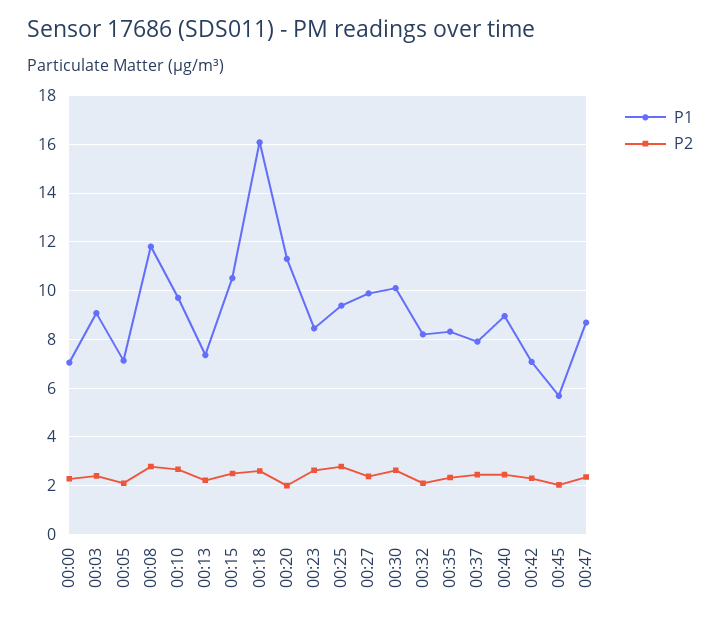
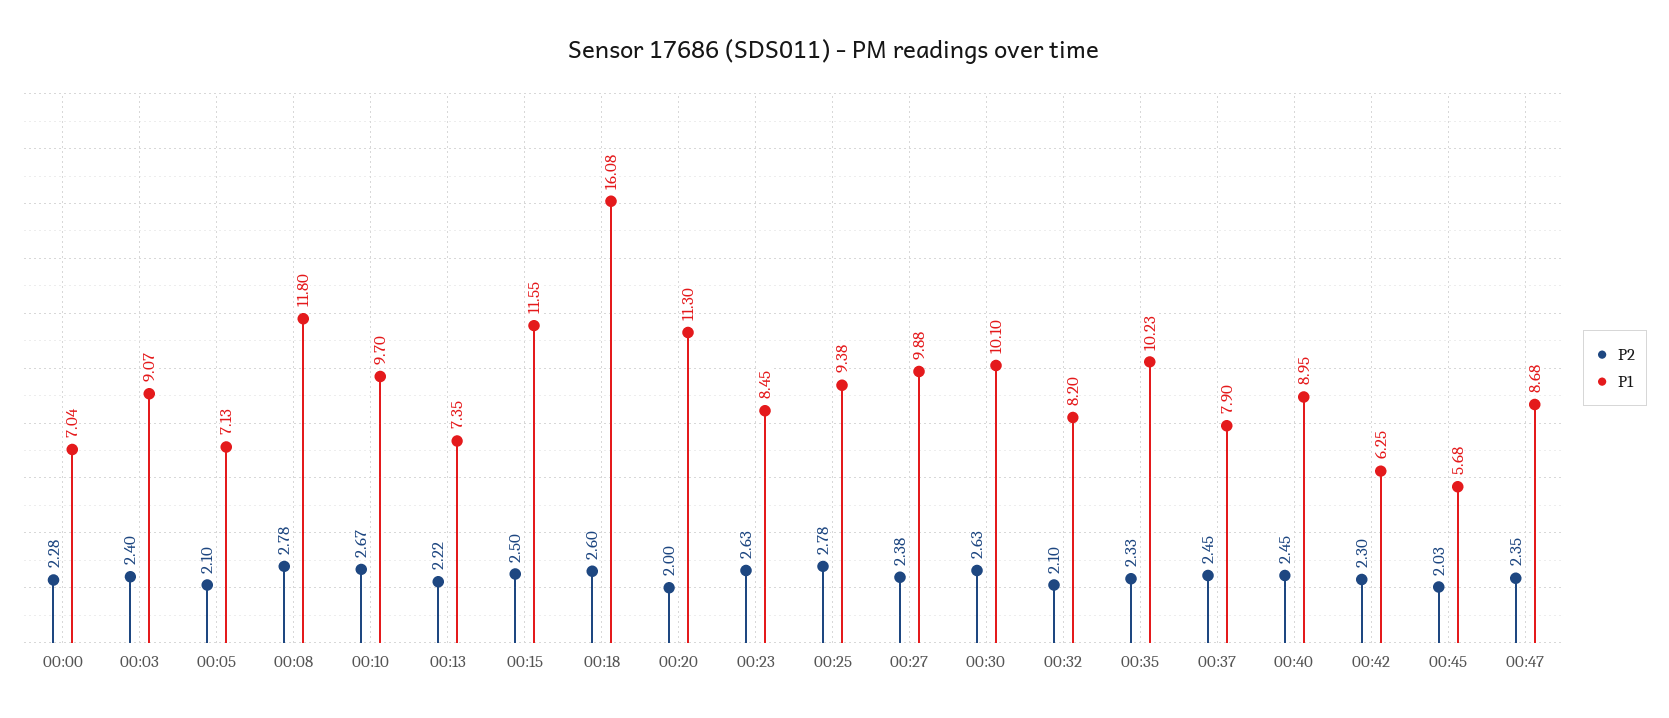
P1, 00:15: 10.5 -> 11.55
P1, 00:35: 8.25 -> 10.23
P1, 00:42: 7 -> 6.25

